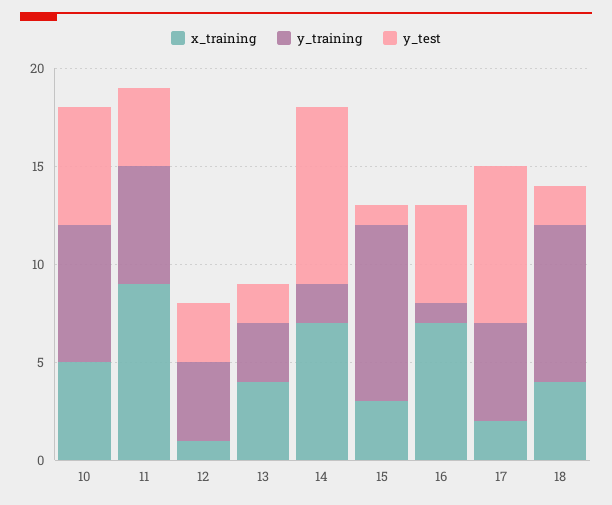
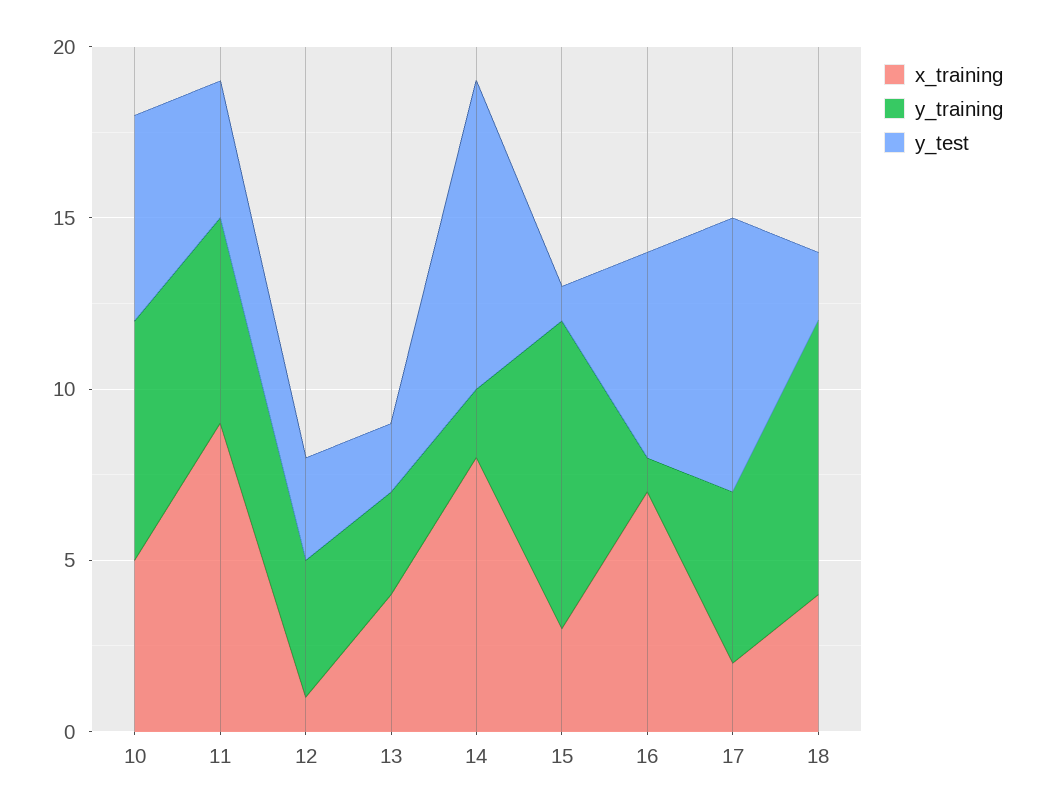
x_training, 14: 7 -> 8
y_test, 16: 5 -> 6

